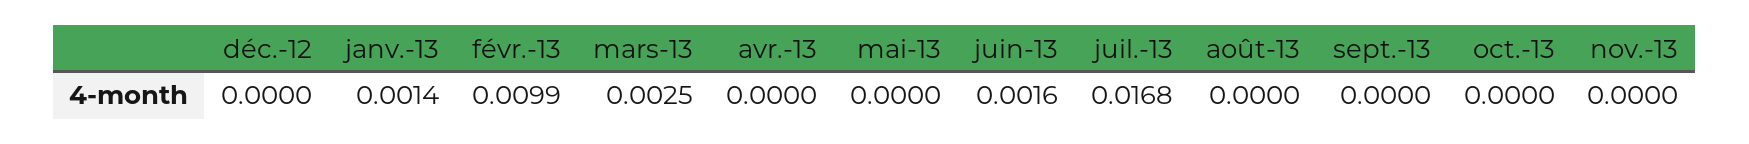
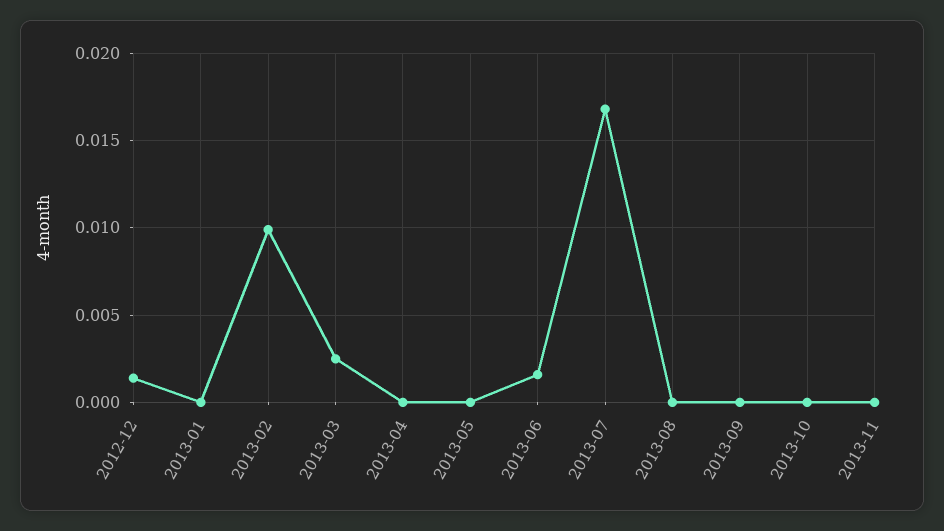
déc.-12: 0 -> 0.0015
janv.-13: 0.0014 -> 0

